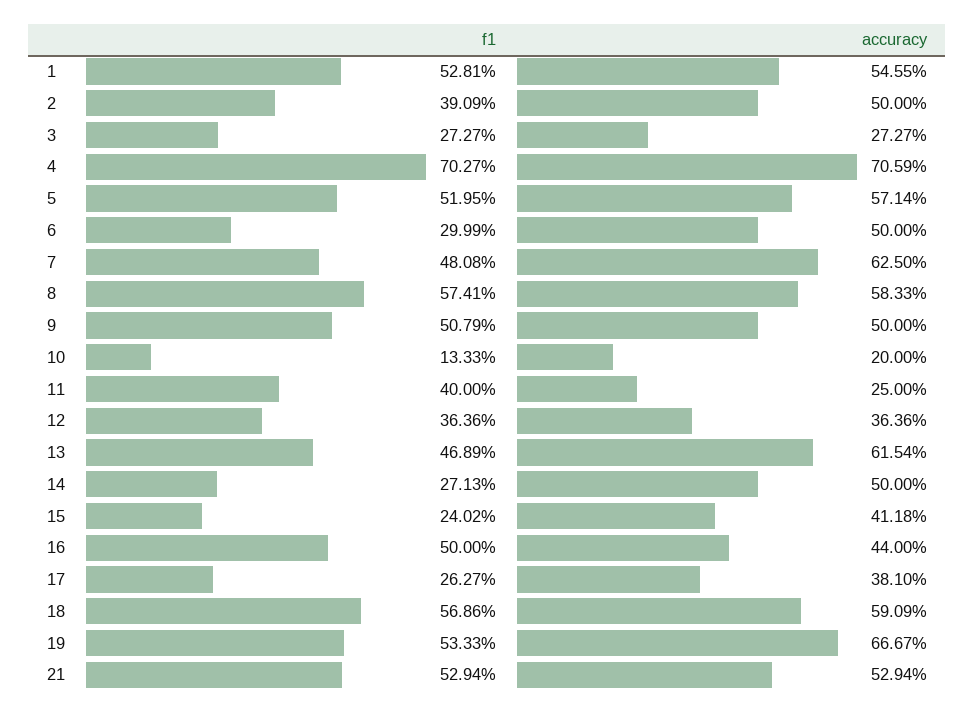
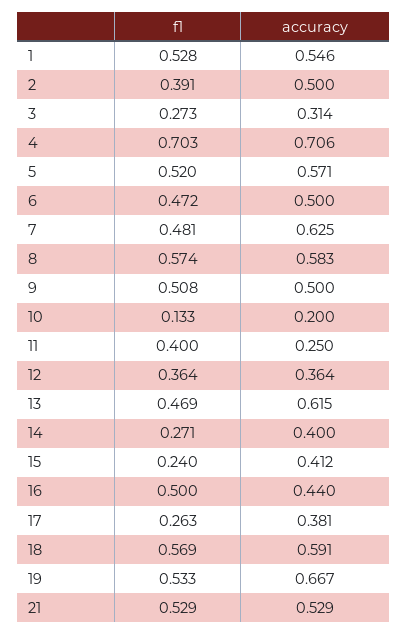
accuracy, 3: 0.2727 -> 0.314
f1, 6: 0.2999 -> 0.472
accuracy, 14: 0.5 -> 0.4

